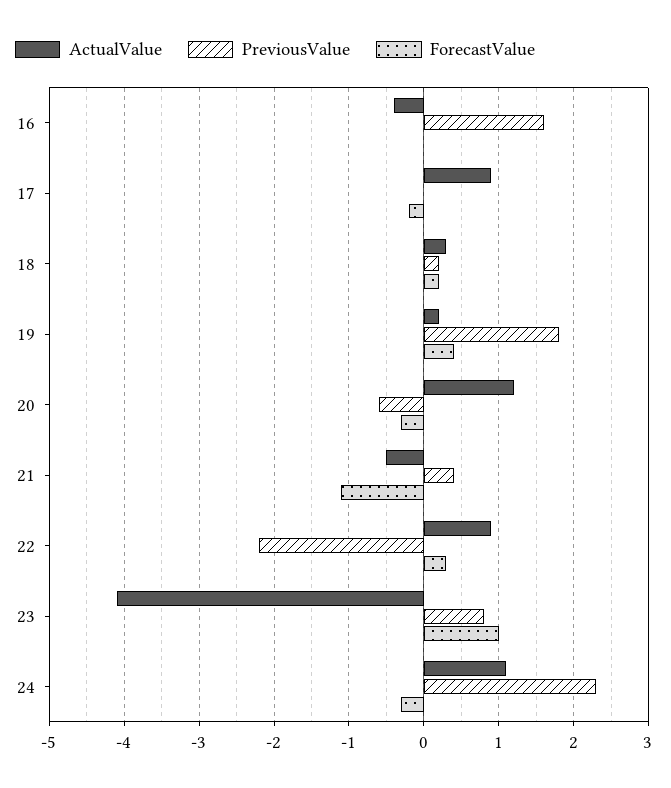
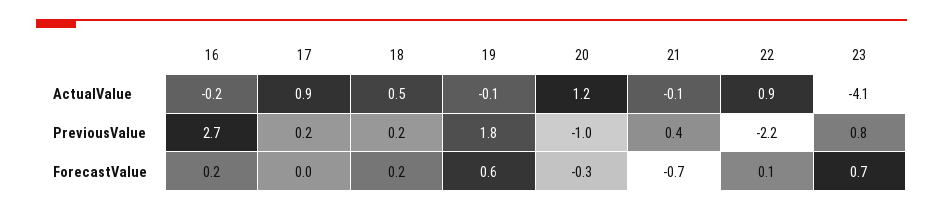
ActualValue, 16: -0.4 -> -0.2
PreviousValue, 16: 1.6 -> 2.7
ForecastValue, 16: 0 -> 0.2
PreviousValue, 17: 0 -> 0.2
ForecastValue, 17: -0.2 -> 0
ActualValue, 18: 0.3 -> 0.5
ActualValue, 19: 0.2 -> -0.1
ForecastValue, 19: 0.4 -> 0.6
PreviousValue, 20: -0.6 -> -1
ActualValue, 21: -0.5 -> -0.1
ForecastValue, 21: -1.1 -> -0.7
ForecastValue, 22: 0.3 -> 0.1
ForecastValue, 23: 1 -> 0.7
ActualValue, 24: 1.1 -> none
PreviousValue, 24: 2.3 -> none
ForecastValue, 24: -0.3 -> none

